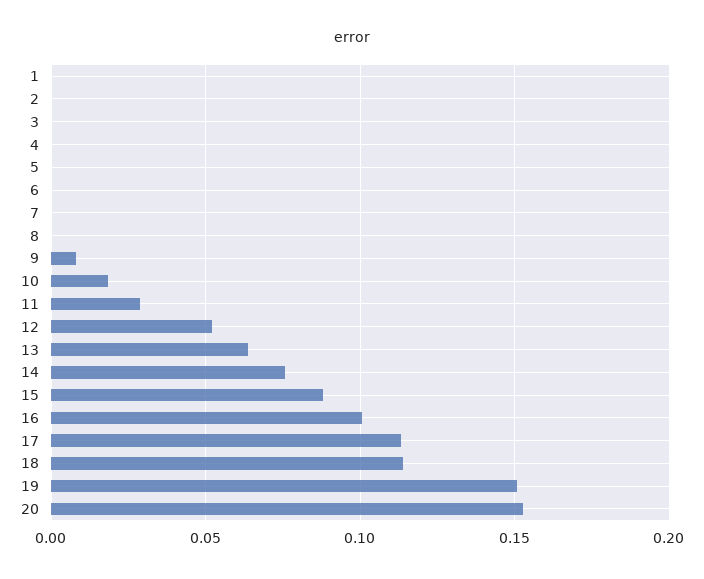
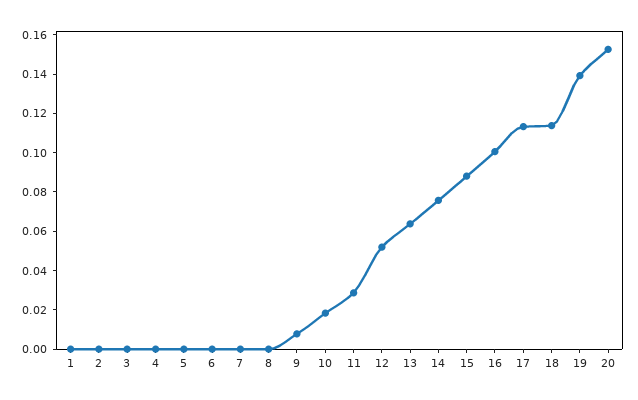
19: 0.15 -> 0.14

